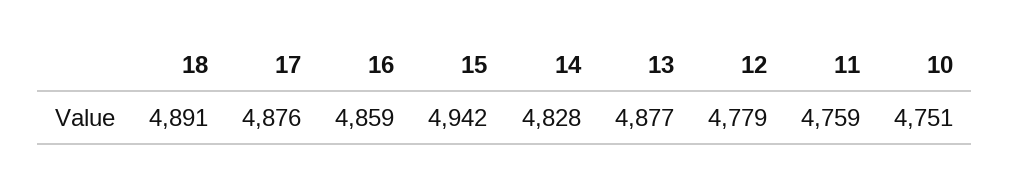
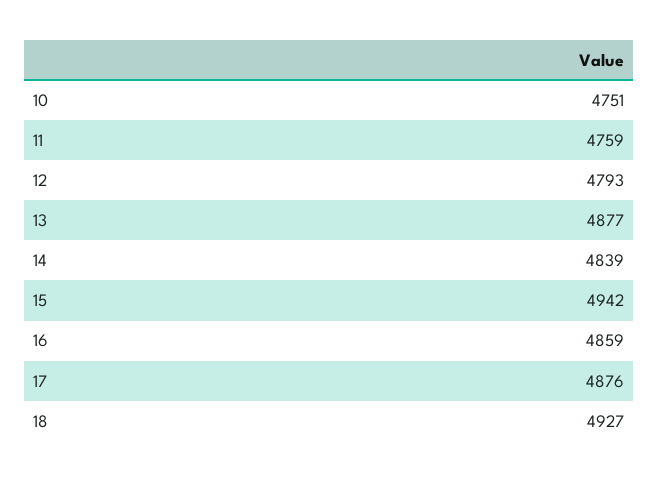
18: 4891 -> 4927
14: 4828 -> 4839
12: 4779 -> 4793

